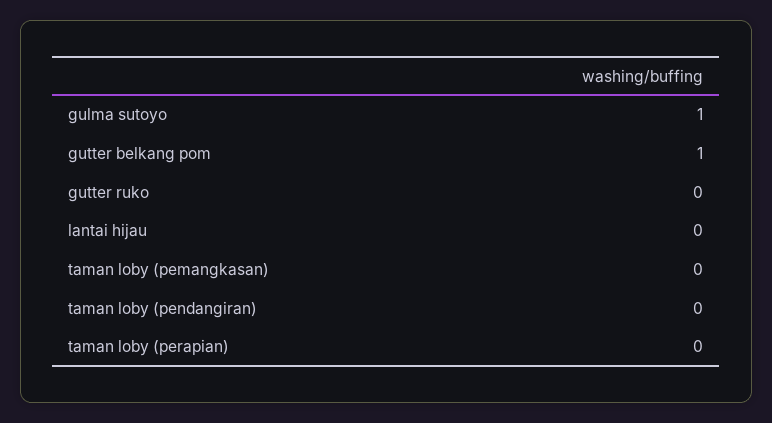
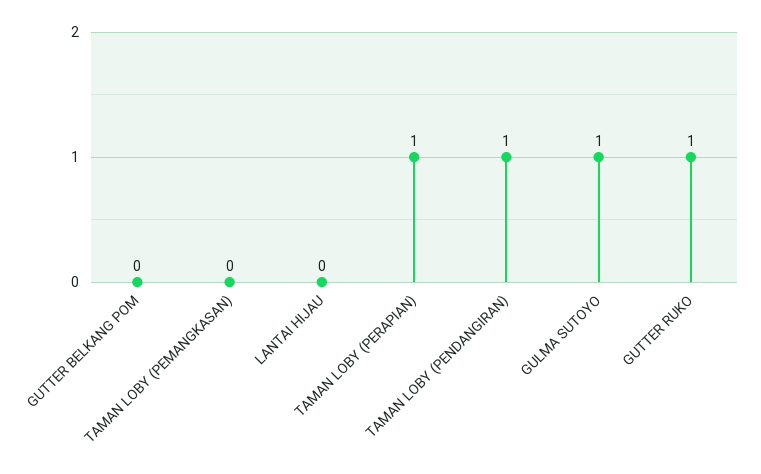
gutter belkang pom: 1 -> 0
gutter ruko: 0 -> 1
taman loby (pendangiran): 0 -> 1
taman loby (perapian): 0 -> 1

